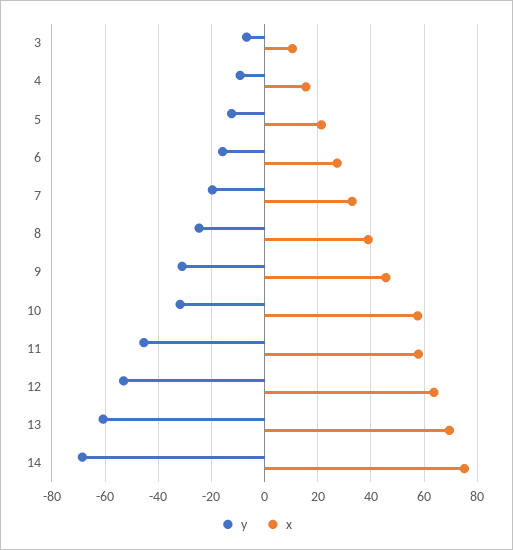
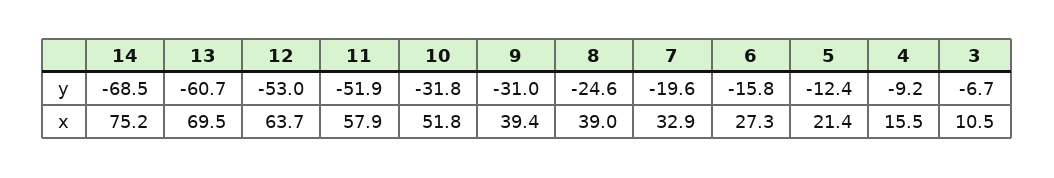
x, 9: 45 -> 39.4
x, 10: 57.5 -> 51.8
y, 11: -45 -> -51.9

